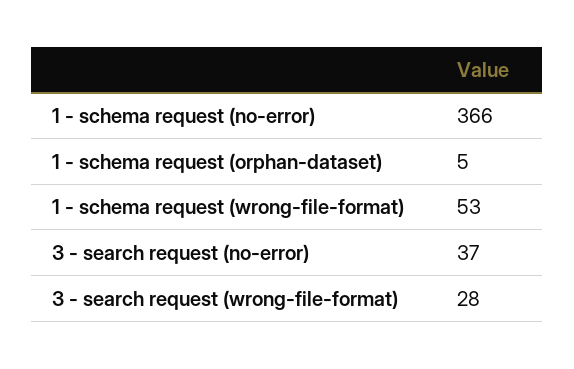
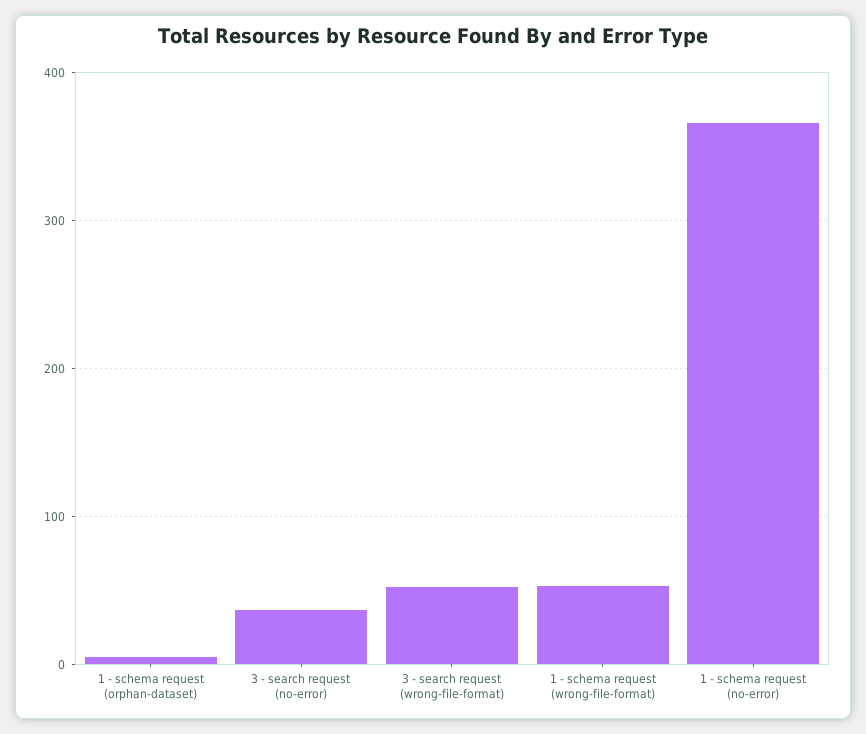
3 - search request (wrong-file-format): 28 -> 50

